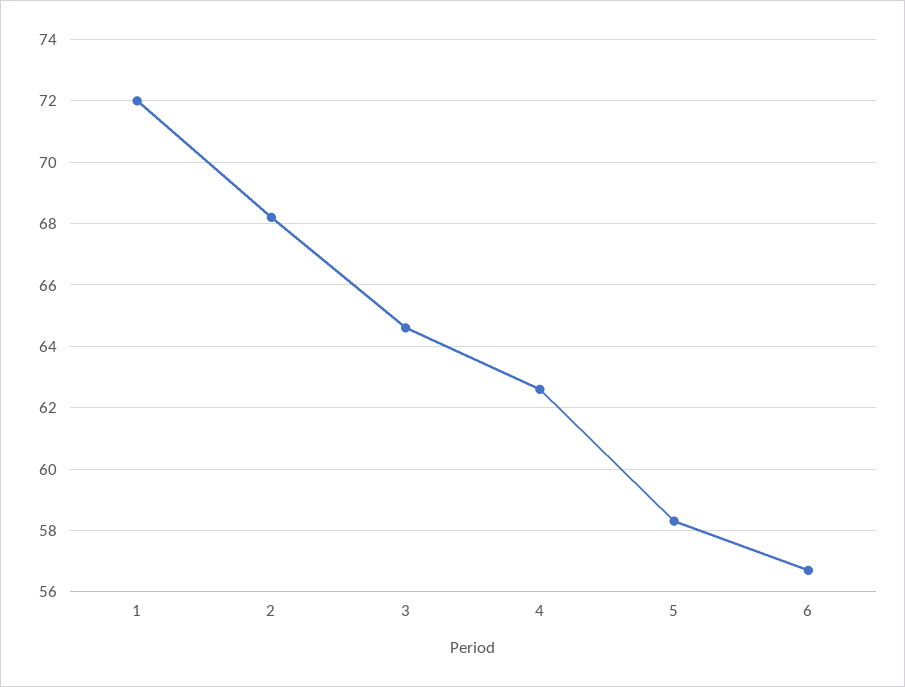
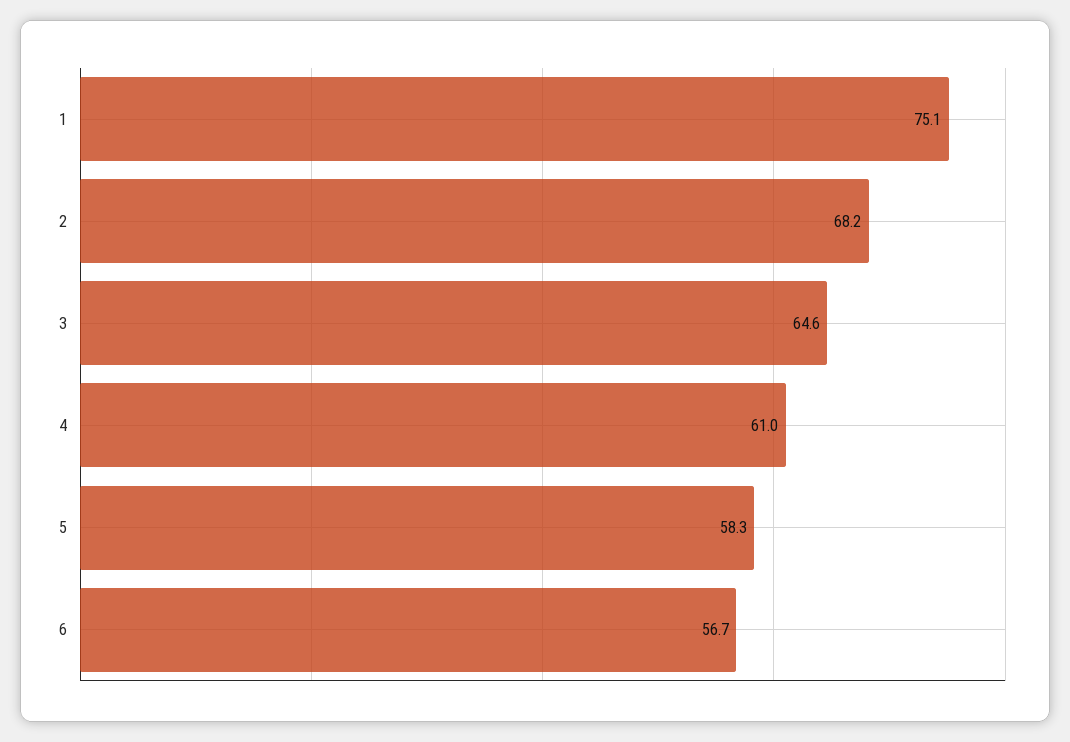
1: 72 -> 75.1
4: 62.5 -> 61

